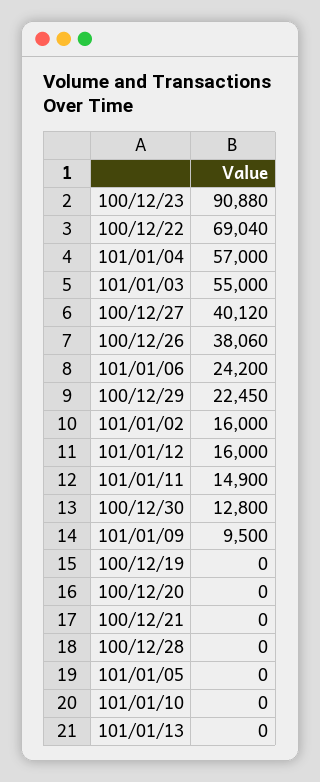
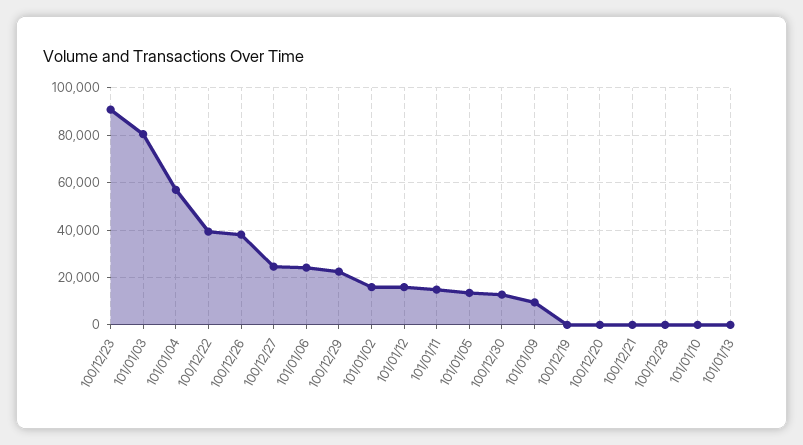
100/12/22: 69040 -> 40000
101/01/03: 55000 -> 80000
100/12/27: 40120 -> 25000
101/01/05: 0 -> 15000

